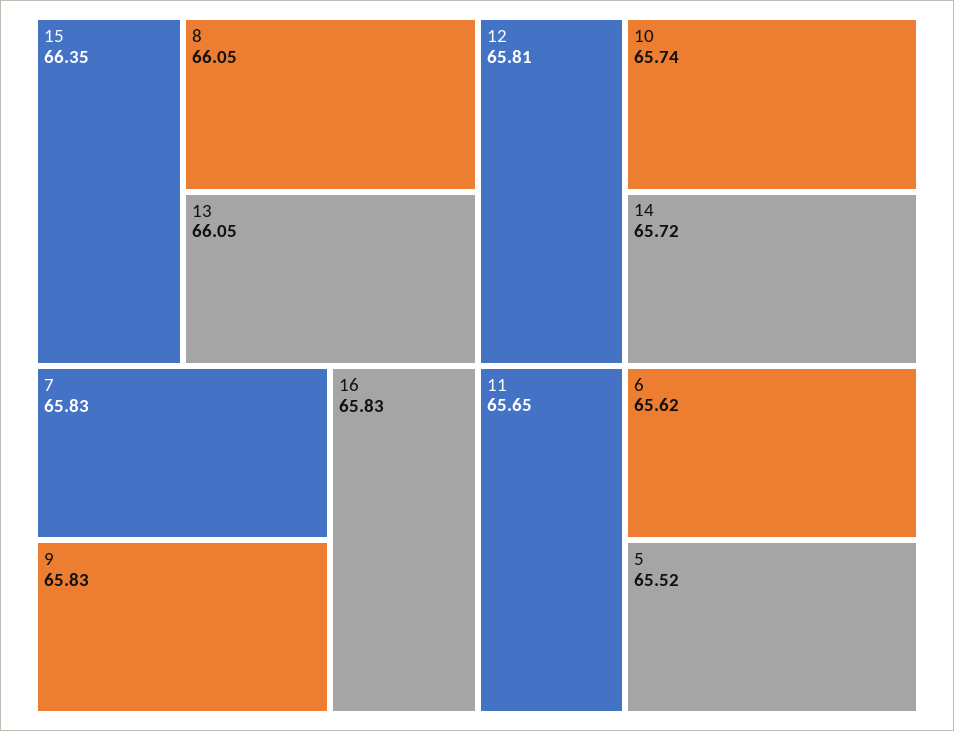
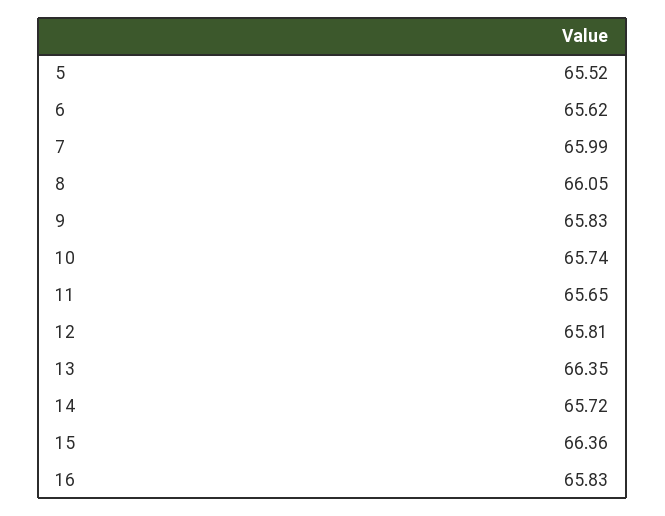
15: 66.35 -> 66.36
13: 66.05 -> 66.35
7: 65.83 -> 65.99

